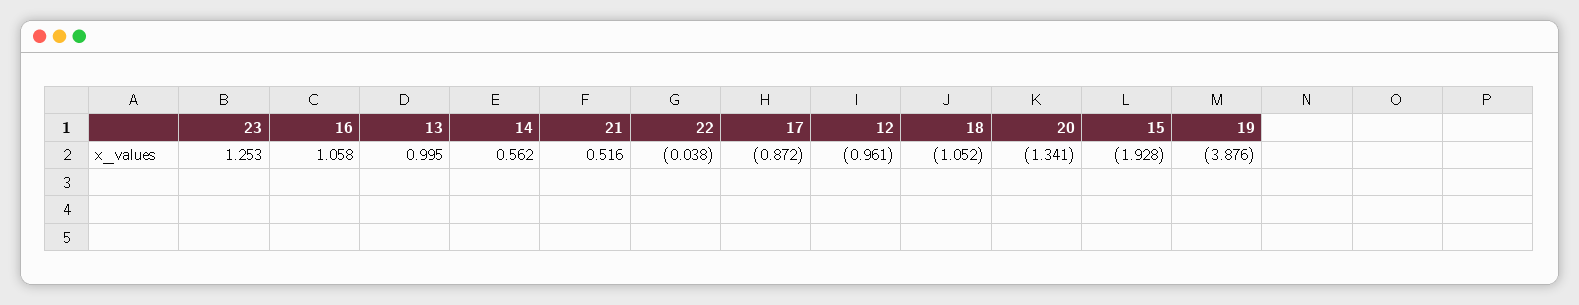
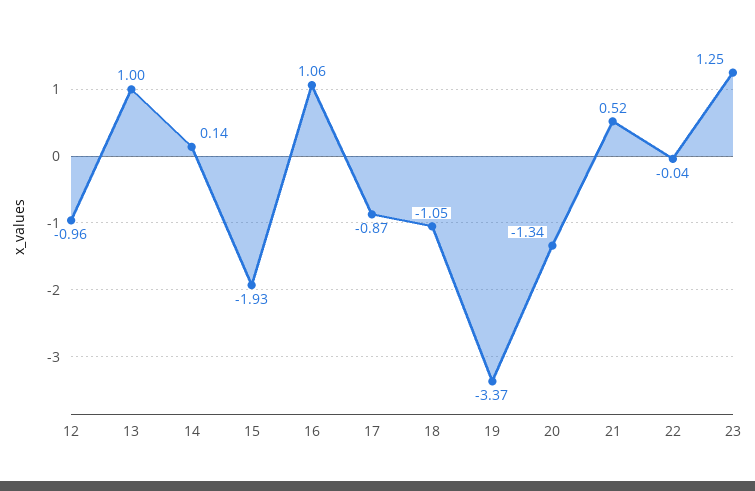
14: 0.562 -> 0.14
19: -3.876 -> -3.37

